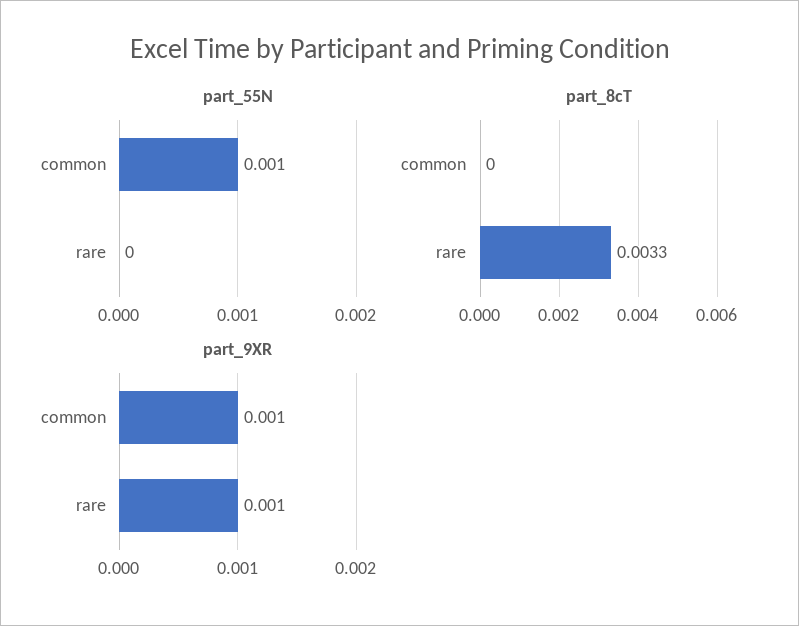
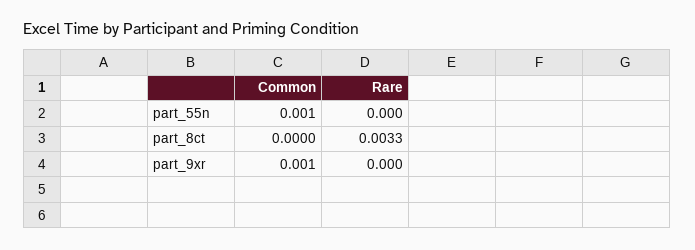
part_9XR, rare: 0.001 -> 0

